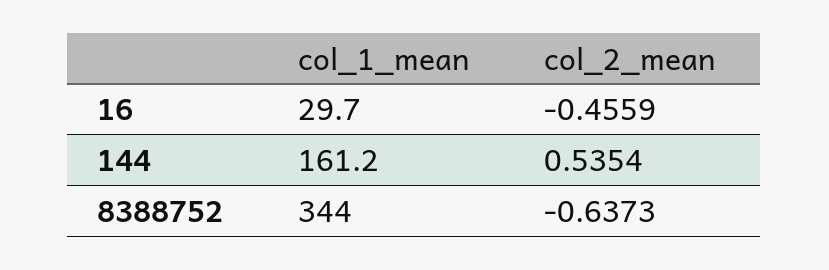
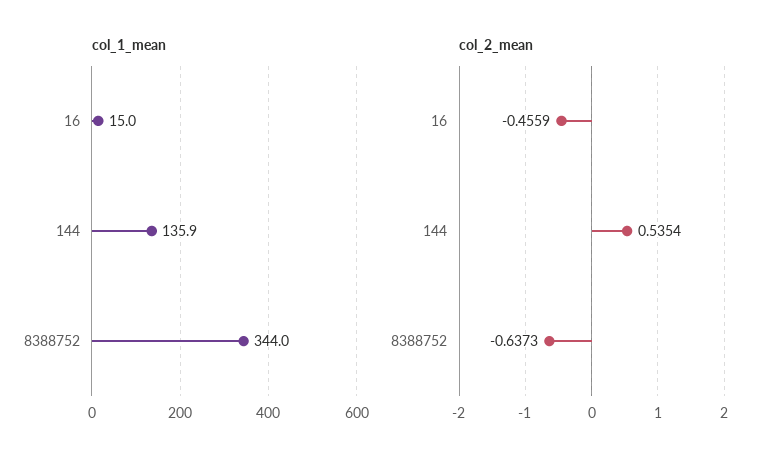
col_1_mean, 16: 29.7 -> 15
col_1_mean, 144: 161.2 -> 135.9

